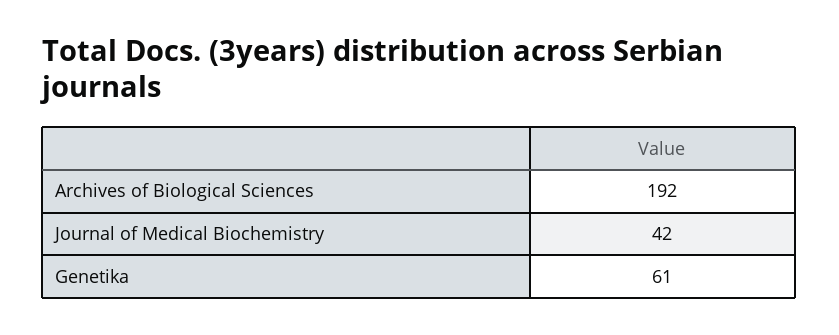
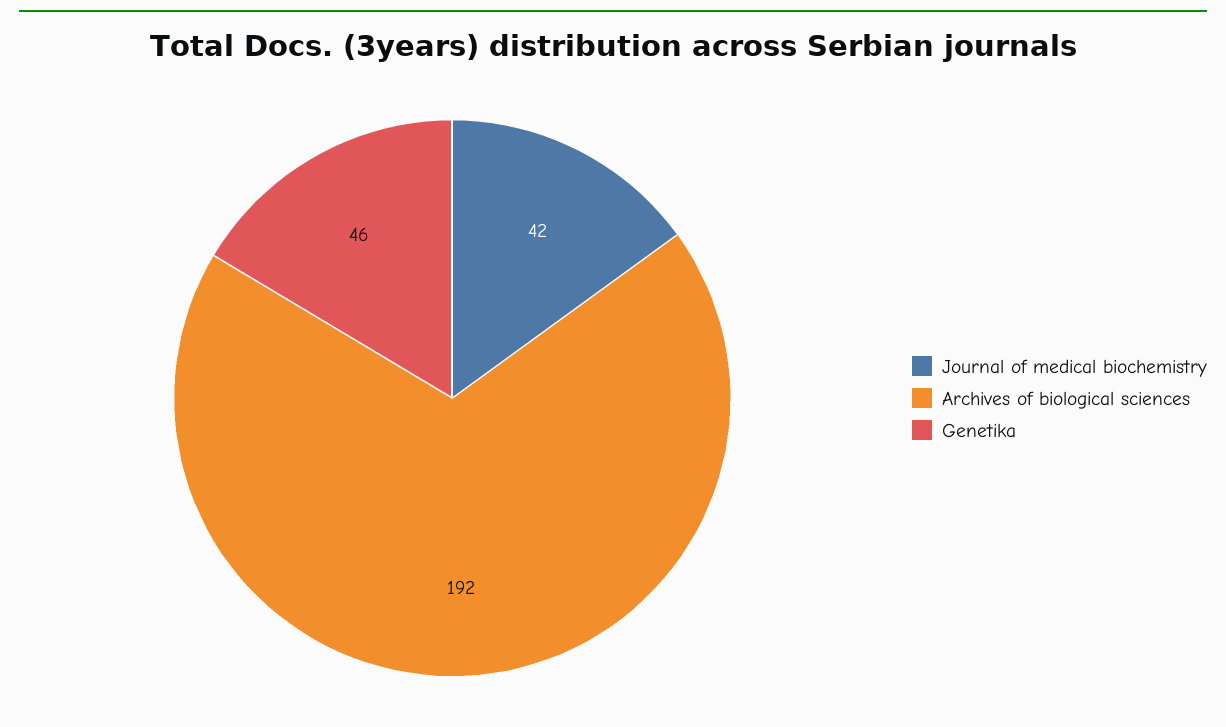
Genetika: 61 -> 46

